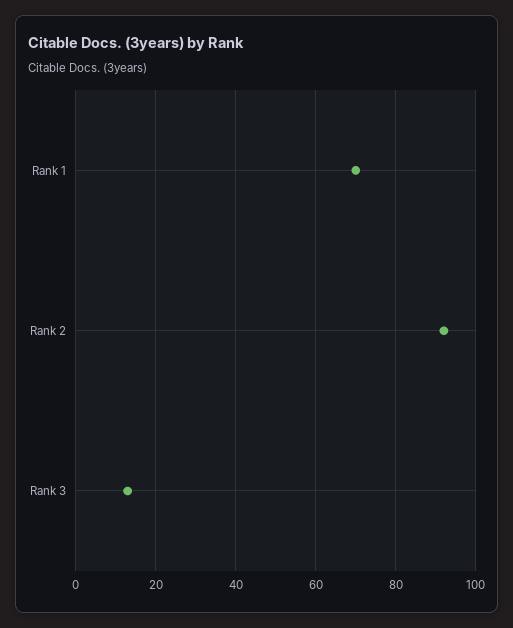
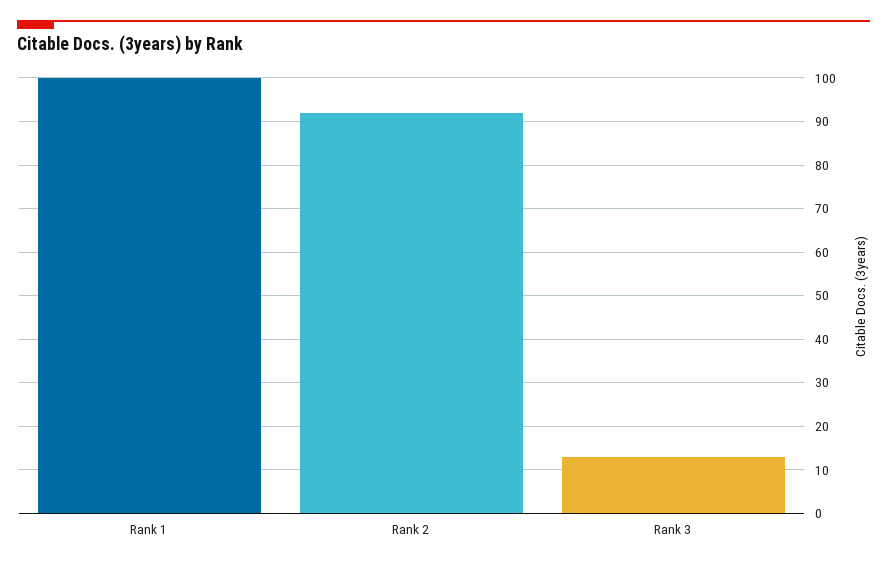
Rank 1: 70 -> 100

